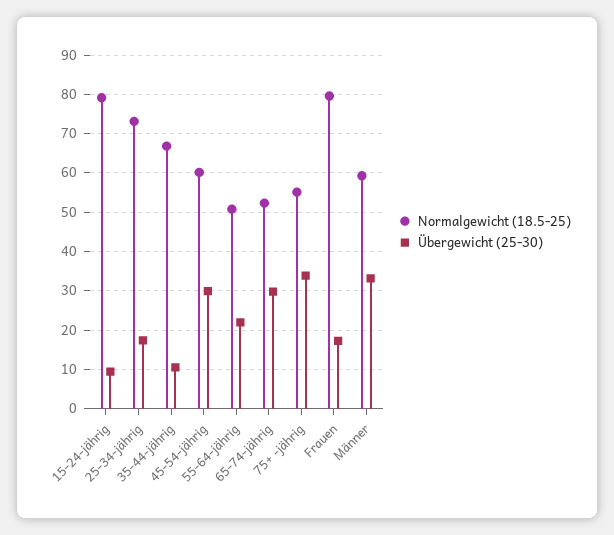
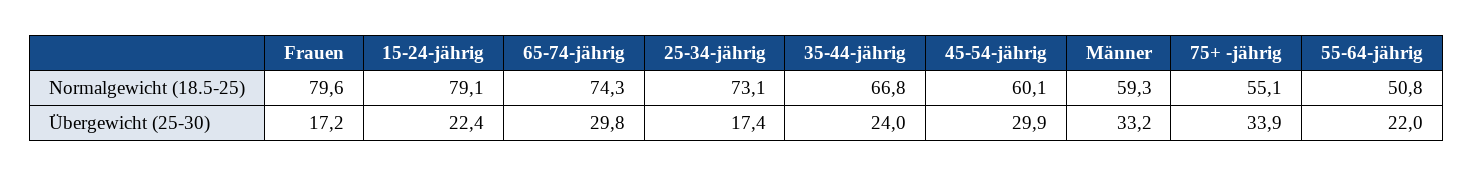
Übergewicht (25-30), 15-24-jährig: 10 -> 22.4
Übergewicht (25-30), 35-44-jährig: 10 -> 24
Normalgewicht (18.5-25), 65-74-jährig: 52 -> 74.3

